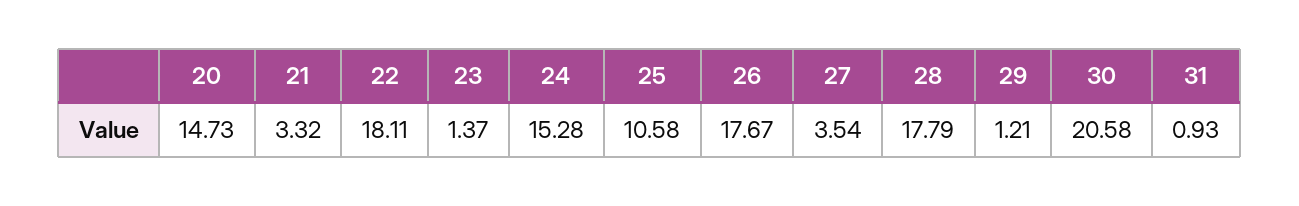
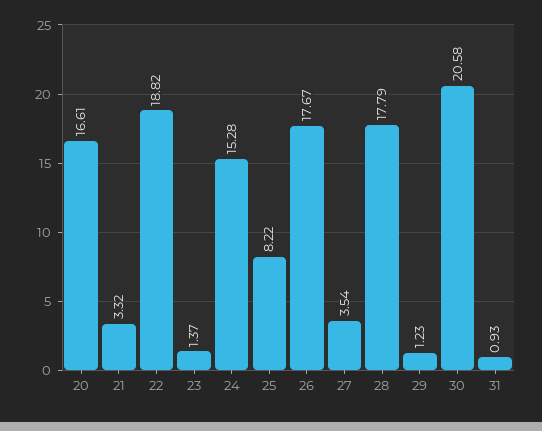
20: 14.73 -> 16.61
22: 18.11 -> 18.82
25: 10.58 -> 8.22
29: 1.21 -> 1.23

